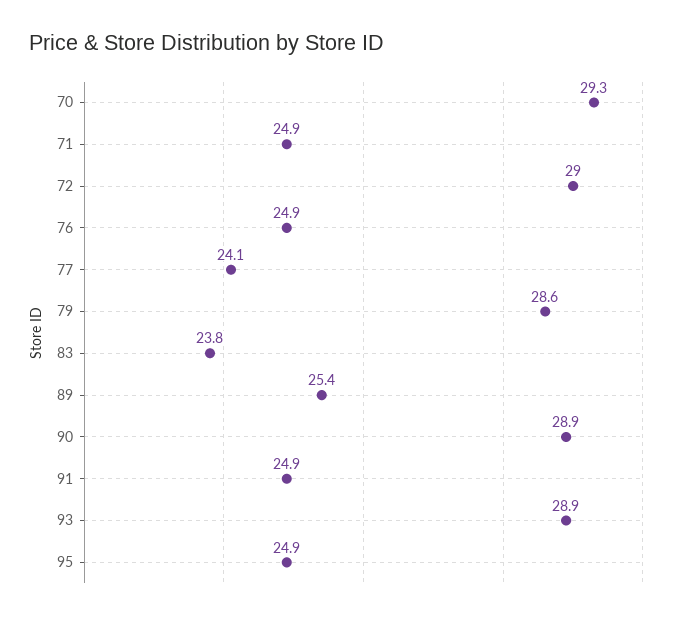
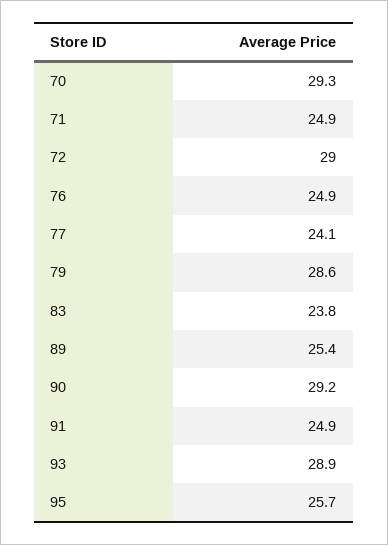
90: 28.9 -> 29.2
95: 24.9 -> 25.7

